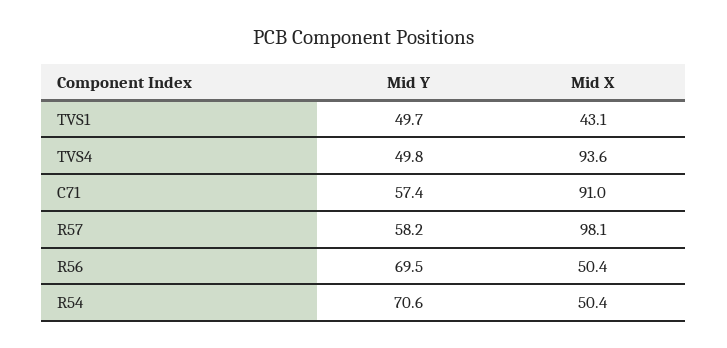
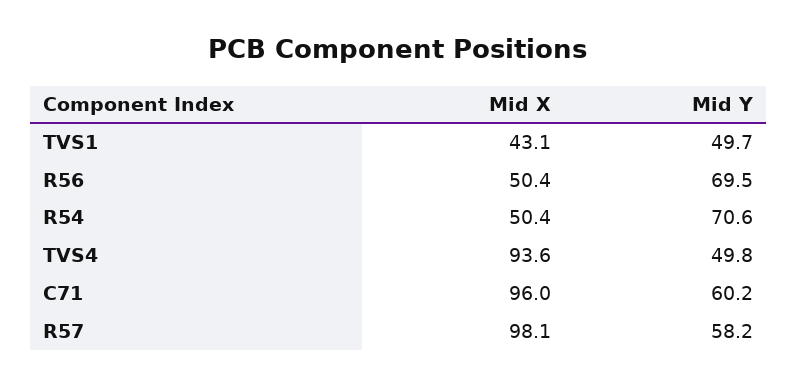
Mid Y, C71: 57.4 -> 60.2
Mid X, C71: 91 -> 96

